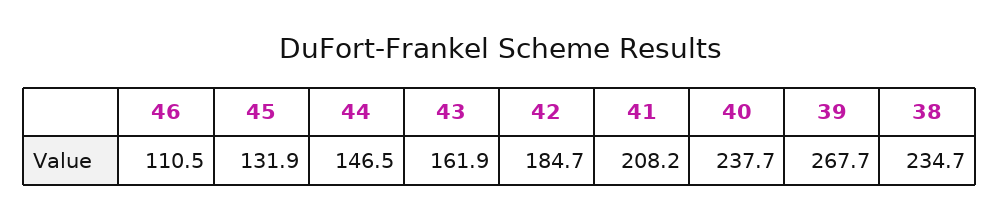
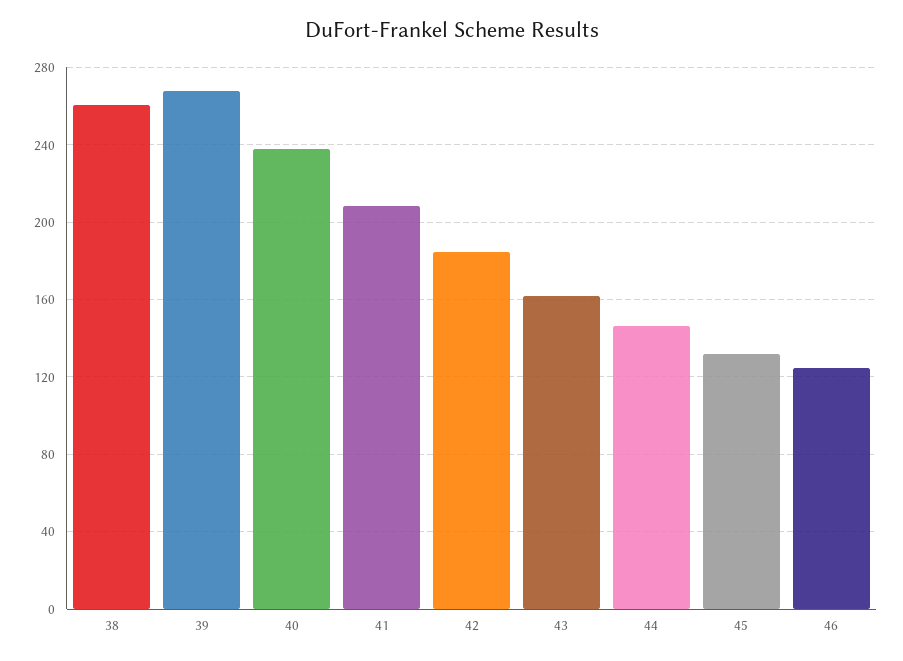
46: 110.5 -> 125
38: 234.7 -> 260

